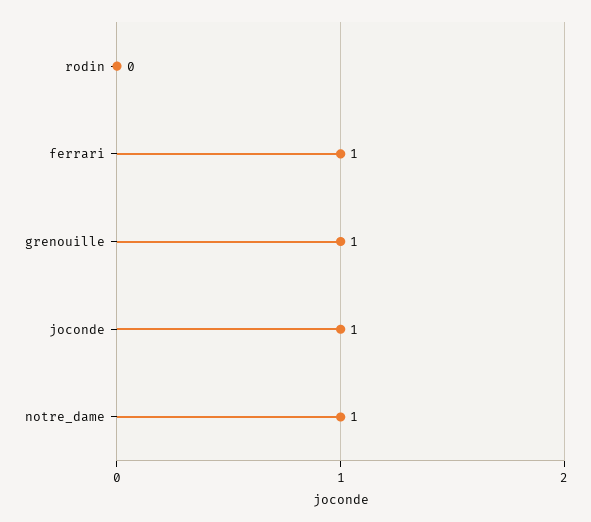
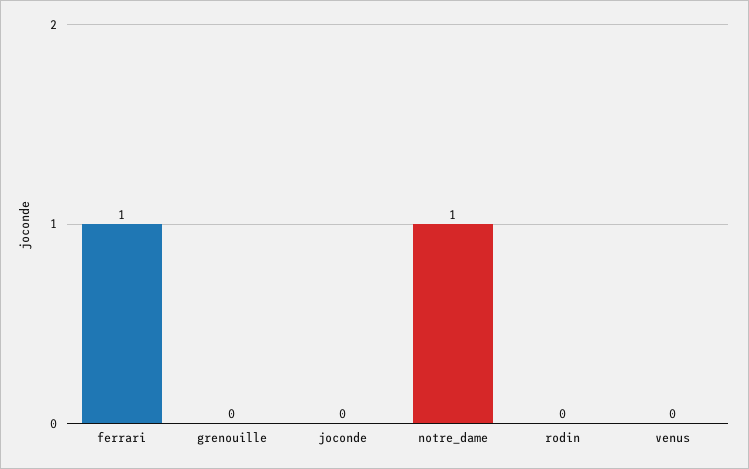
grenouille: 1 -> 0
joconde: 1 -> 0
venus: none -> 0

